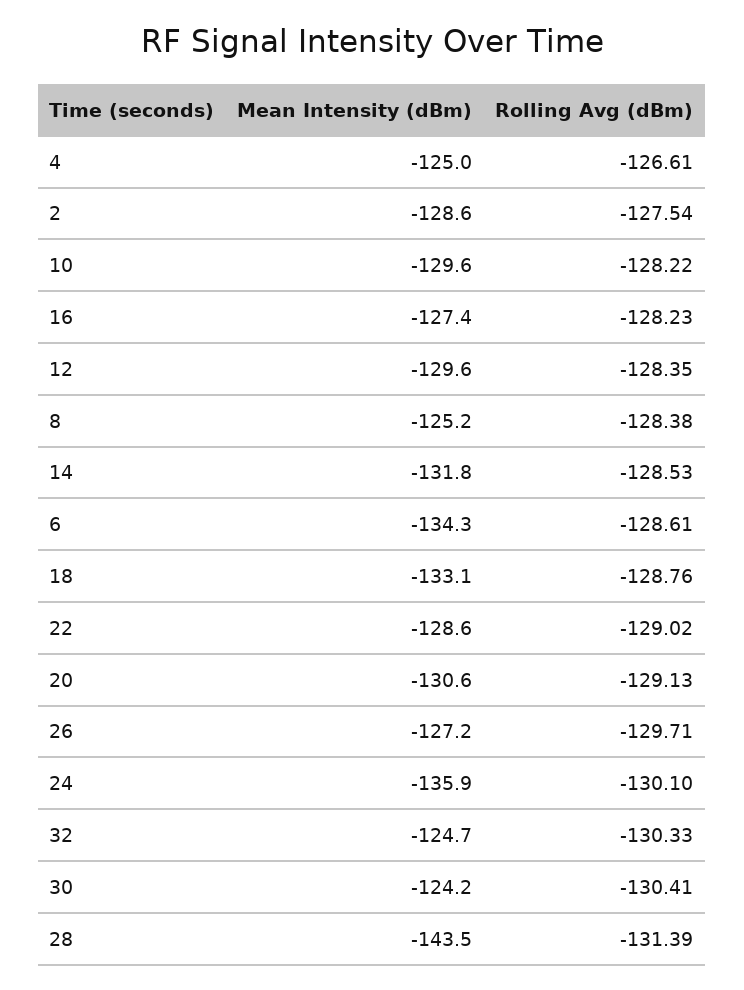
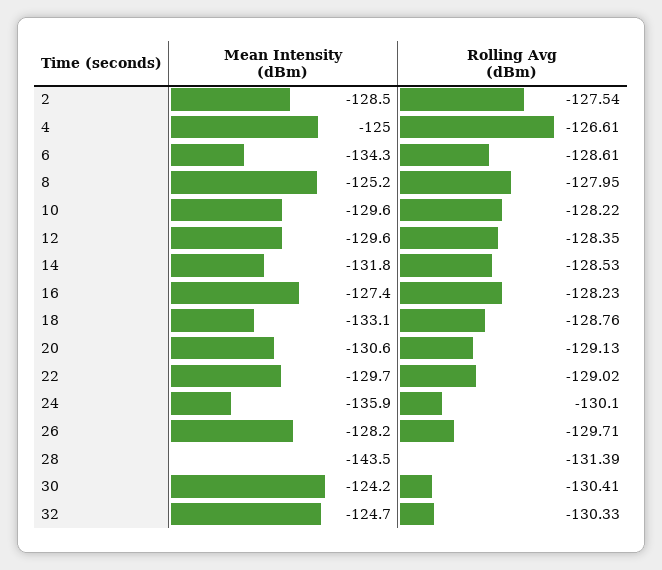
Mean Intensity (dBm), 2: -128.6 -> -128.5
Rolling Avg (dBm), 8: -128.38 -> -127.95
Mean Intensity (dBm), 22: -128.6 -> -129.7
Mean Intensity (dBm), 26: -127.2 -> -128.2

